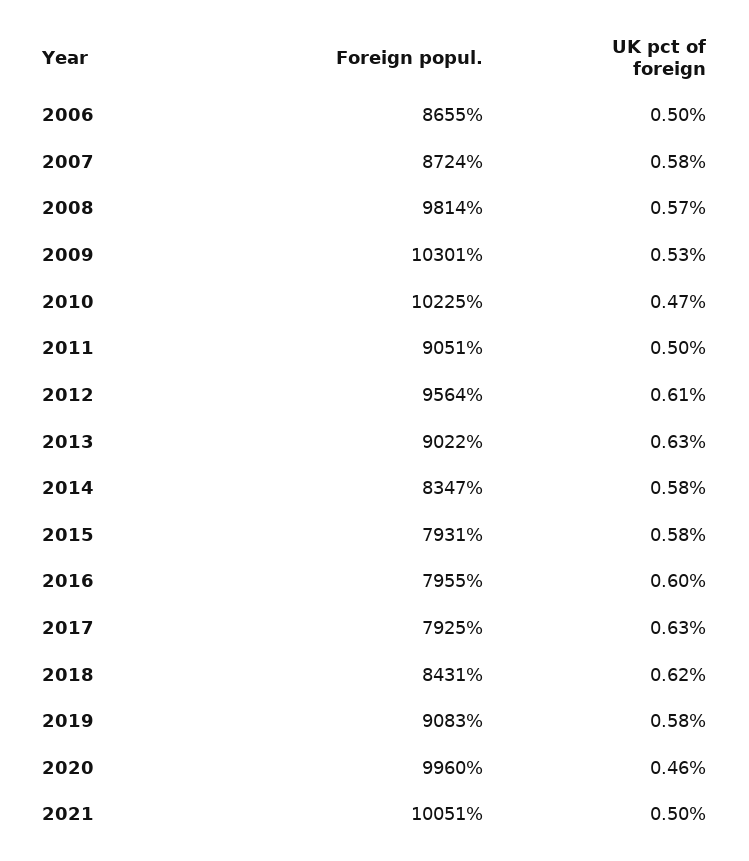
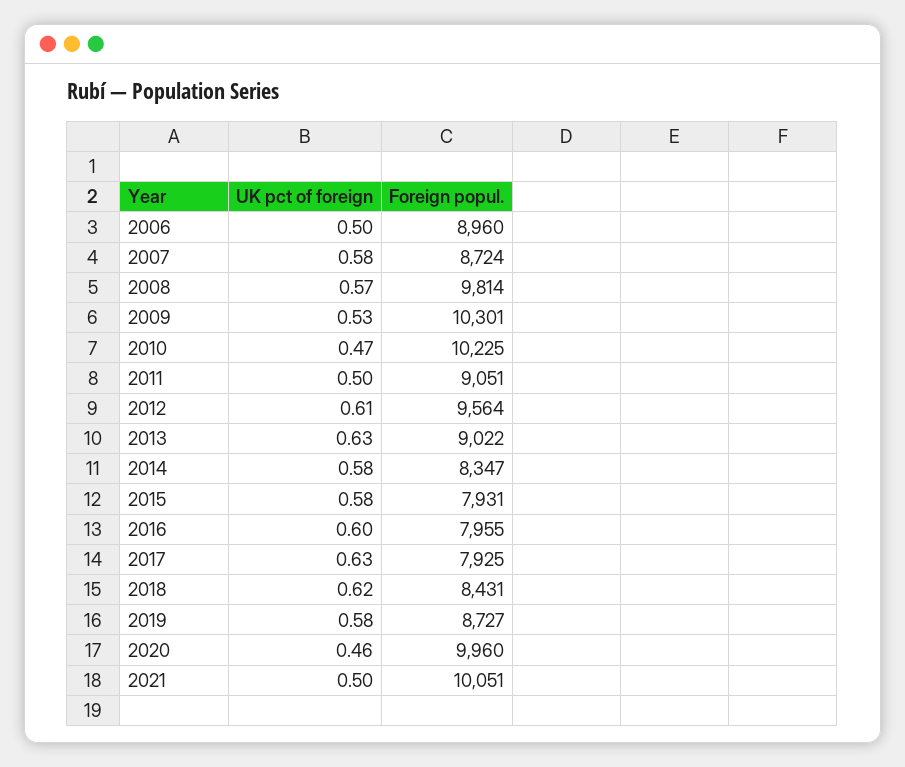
Foreign popul., 2006: 8655 -> 8960
Foreign popul., 2019: 9083 -> 8727

